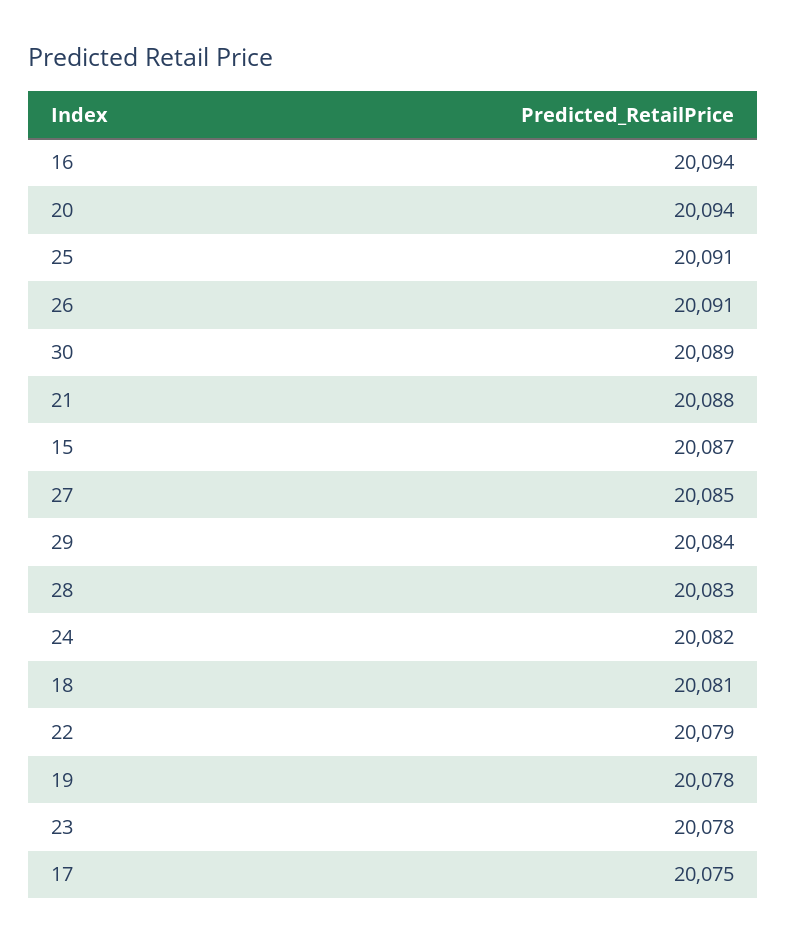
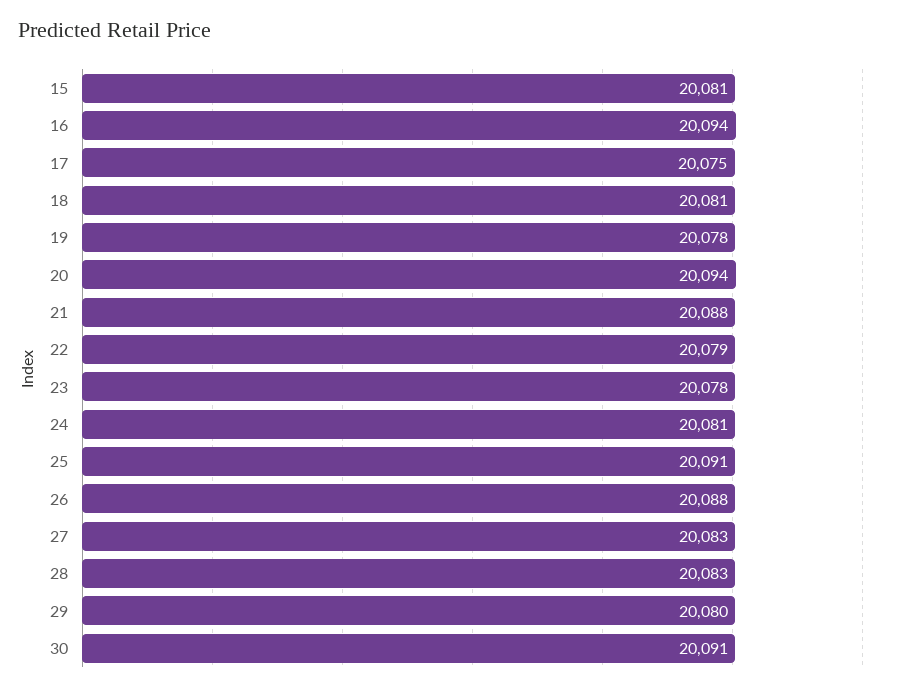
26: 20091 -> 20088
30: 20089 -> 20091
15: 20087 -> 20081
27: 20085 -> 20083
29: 20084 -> 20080
24: 20082 -> 20081

